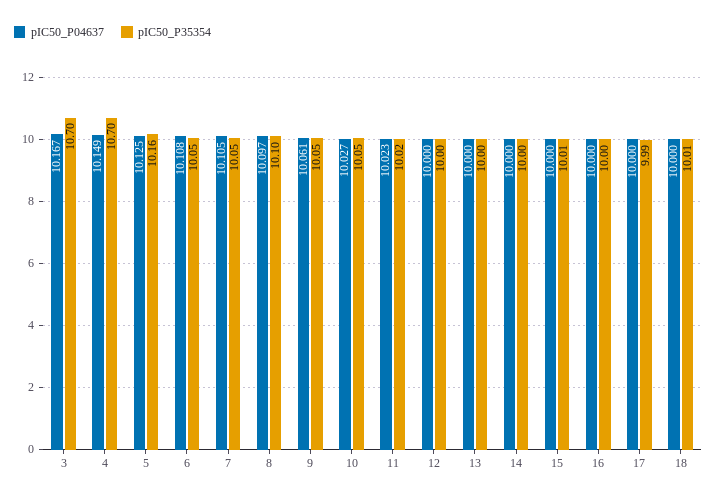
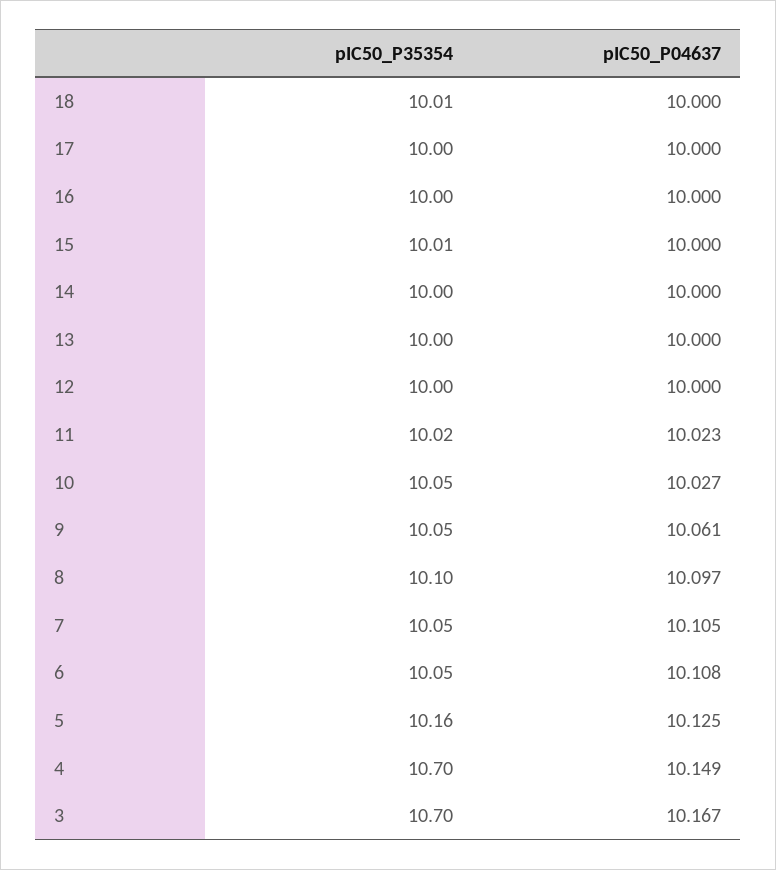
pIC50_P35354, 17: 9.99 -> 10

